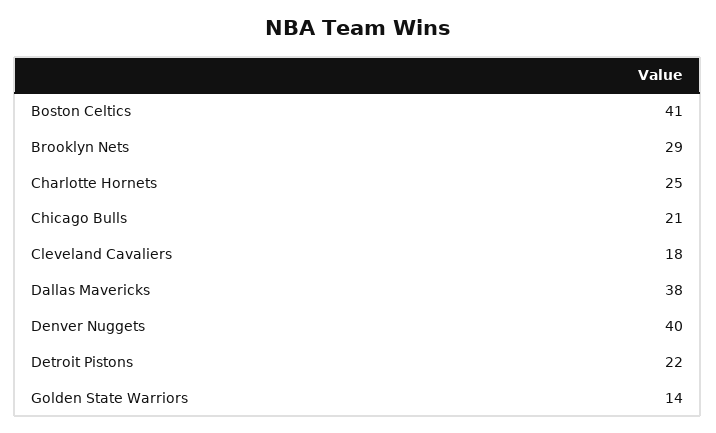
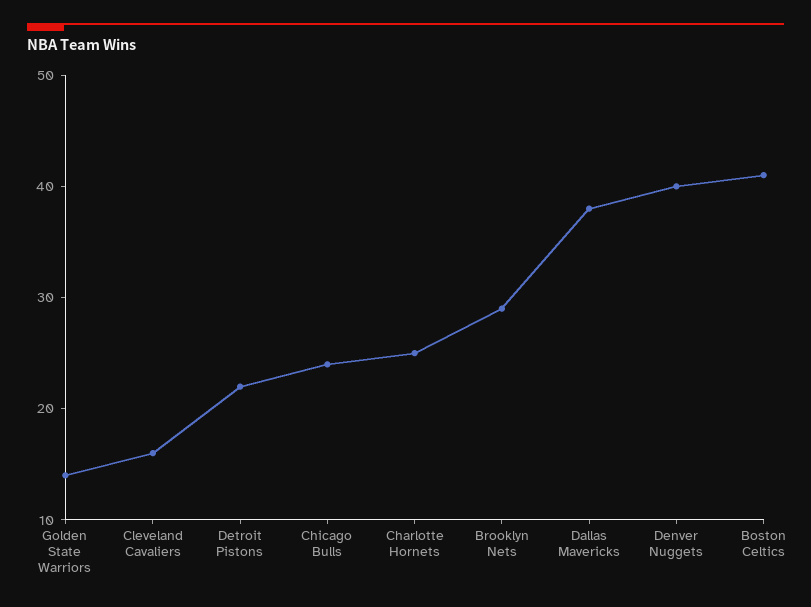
Chicago Bulls: 21 -> 24
Cleveland Cavaliers: 18 -> 16

